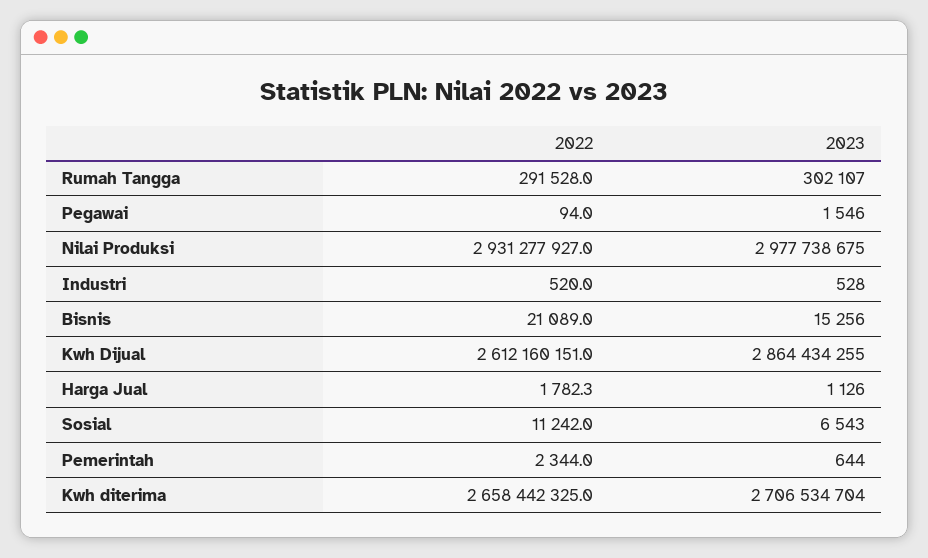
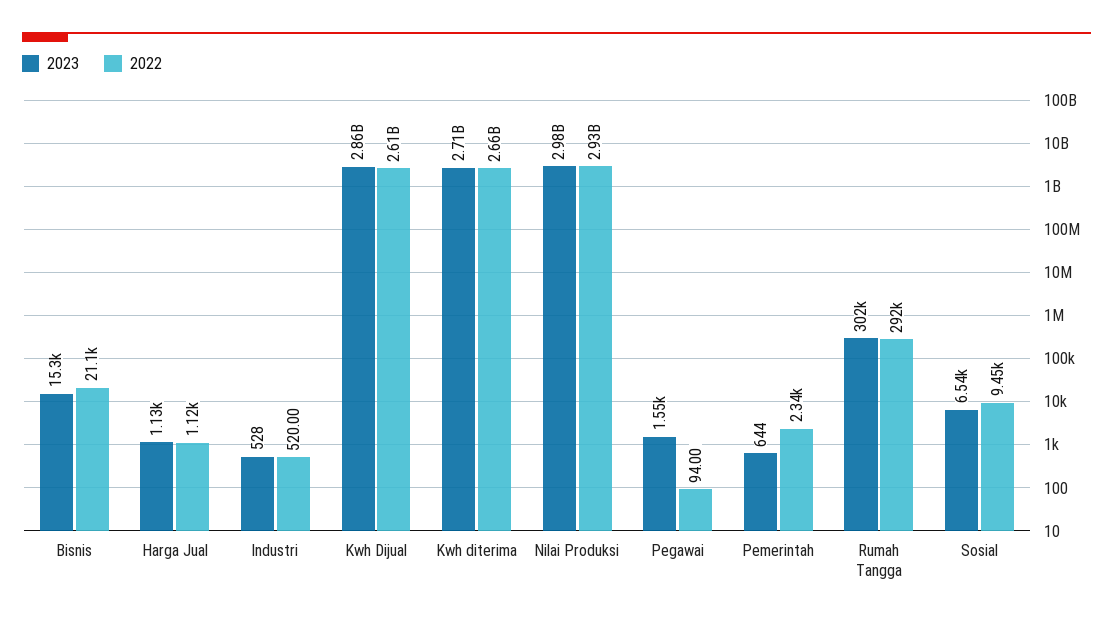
2022, Harga Jual: 1782.3 -> 1120
2022, Sosial: 11242 -> 9450

